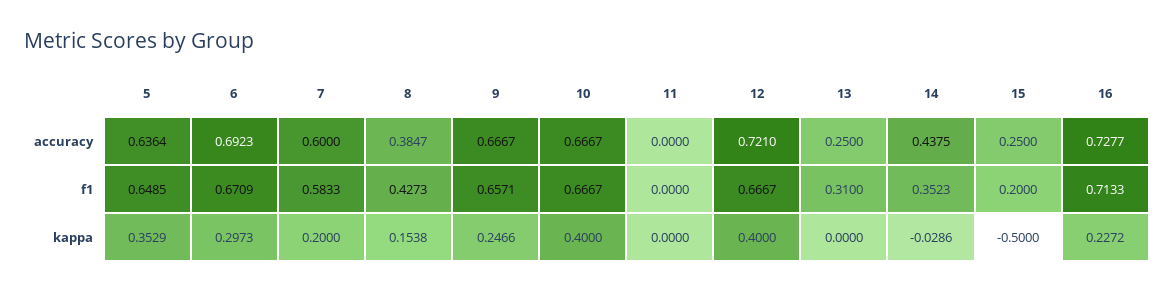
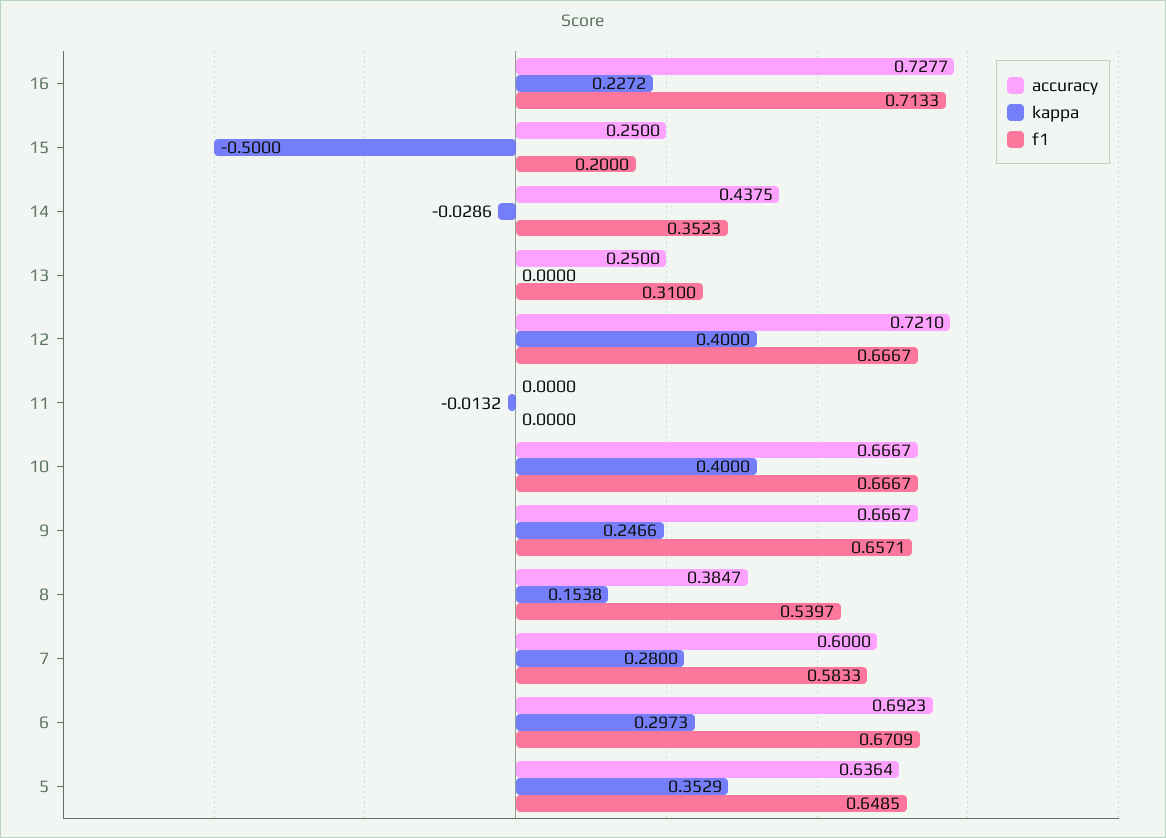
f1, 8: 0.4273 -> 0.5397
kappa, 7: 0.2 -> 0.28
kappa, 11: 0 -> -0.0132

